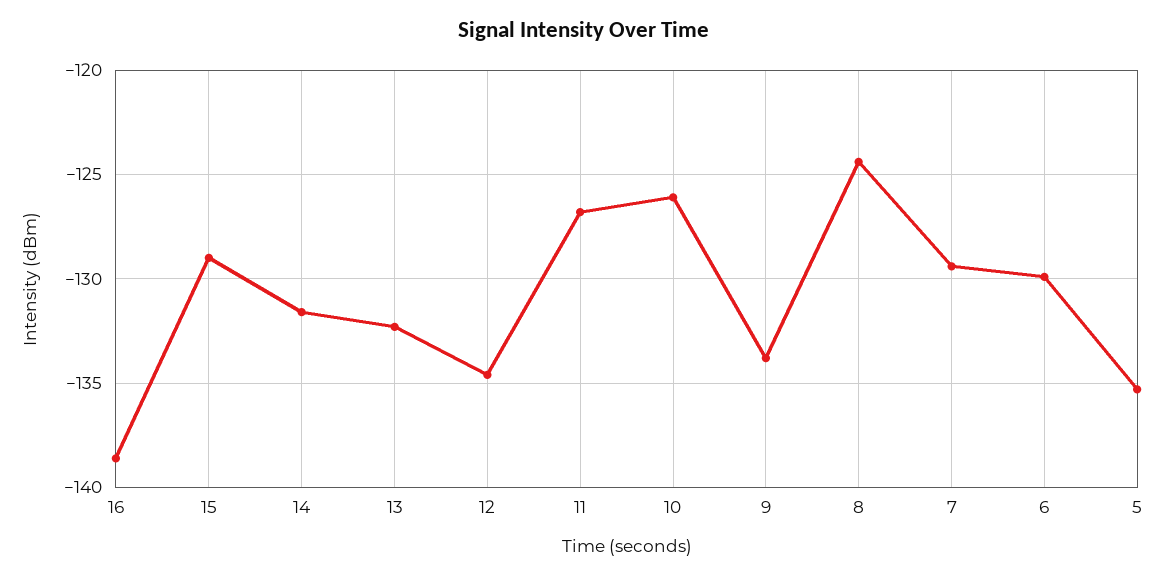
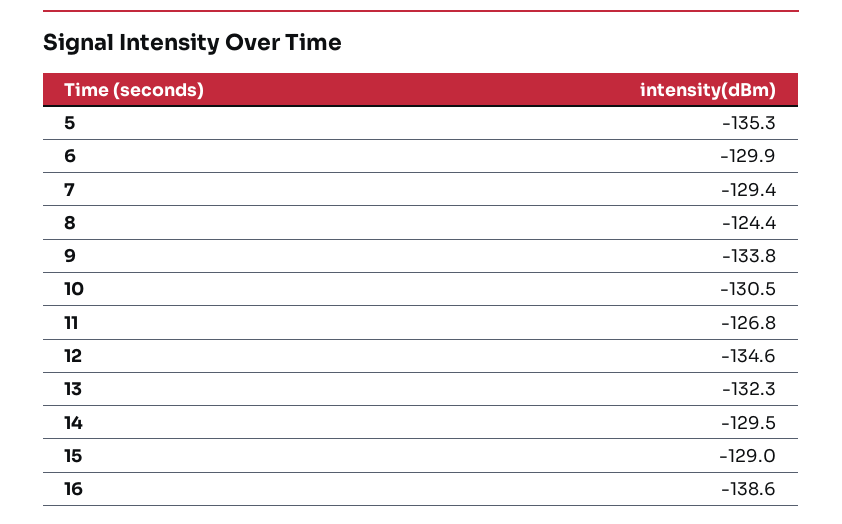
14: -131.5 -> -129.5
10: -126 -> -130.5

